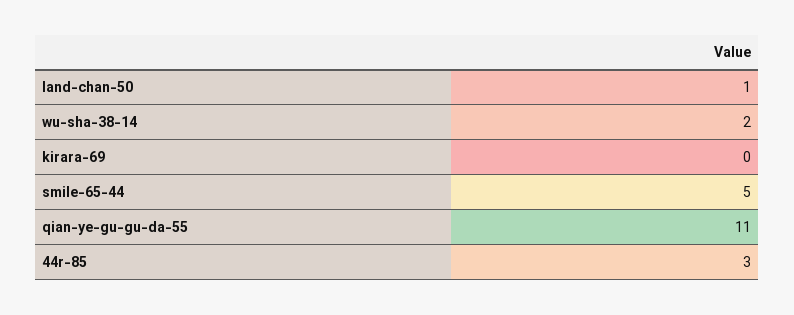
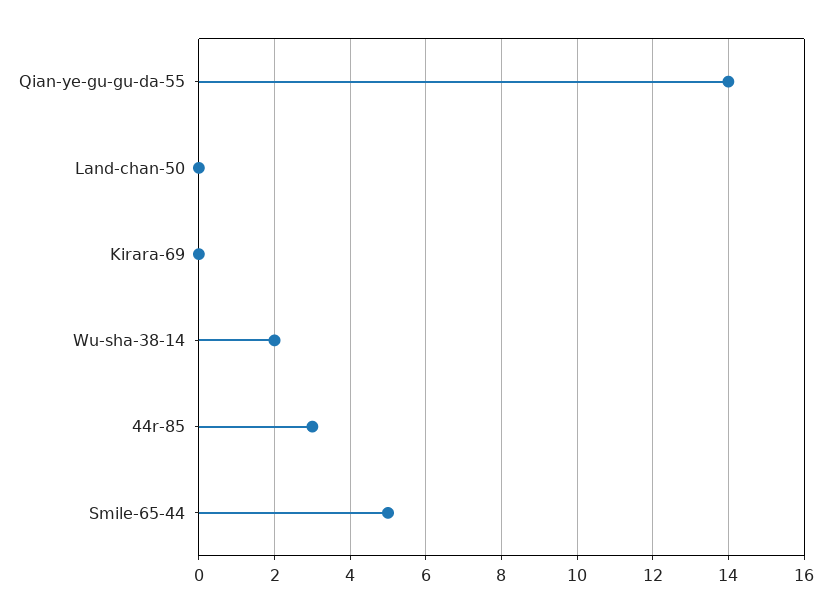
land-chan-50: 1 -> 0
qian-ye-gu-gu-da-55: 11 -> 14

